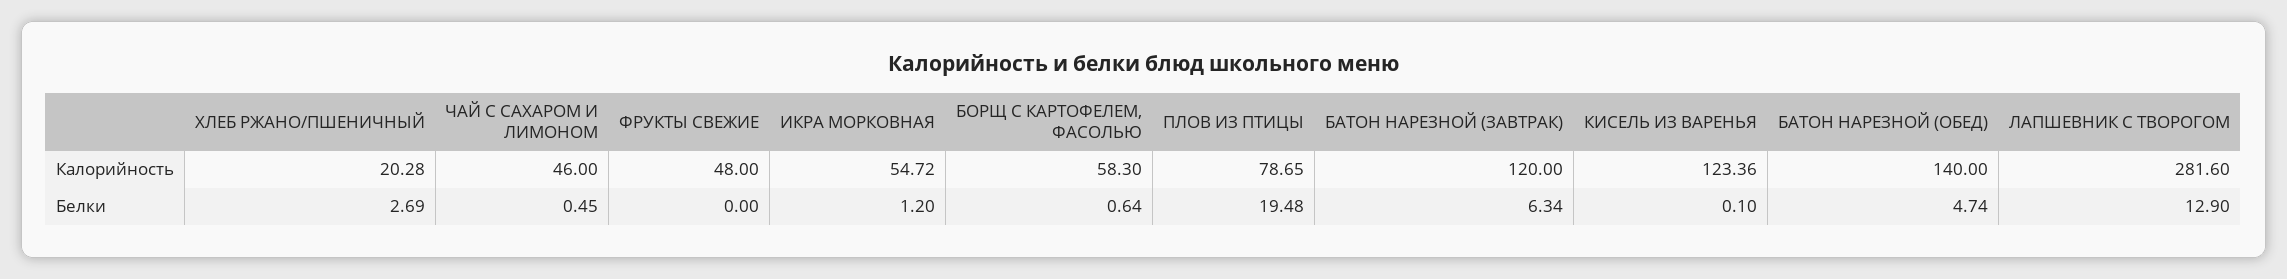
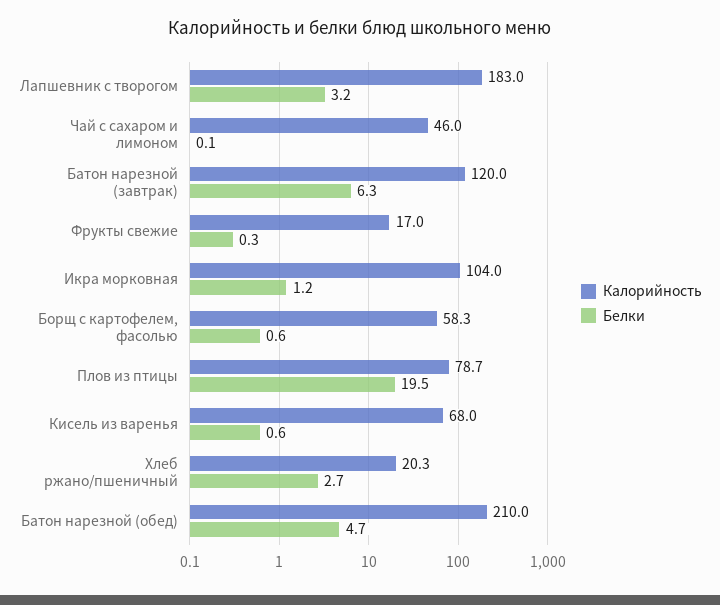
Калорийность, ФРУКТЫ СВЕЖИЕ: 48 -> 17
Калорийность, ИКРА МОРКОВНАЯ: 54.72 -> 104
Калорийность, КИСЕЛЬ ИЗ ВАРЕНЬЯ: 123.36 -> 68
Калорийность, БАТОН НАРЕЗНОЙ (ОБЕД): 140 -> 210
Калорийность, ЛАПШЕВНИК С ТВОРОГОМ: 281.6 -> 183
Белки, ЧАЙ С САХАРОМ И ЛИМОНОМ: 0.45 -> 0.1
Белки, ФРУКТЫ СВЕЖИЕ: 0 -> 0.3
Белки, КИСЕЛЬ ИЗ ВАРЕНЬЯ: 0.1 -> 0.6
Белки, ЛАПШЕВНИК С ТВОРОГОМ: 12.9 -> 3.2

